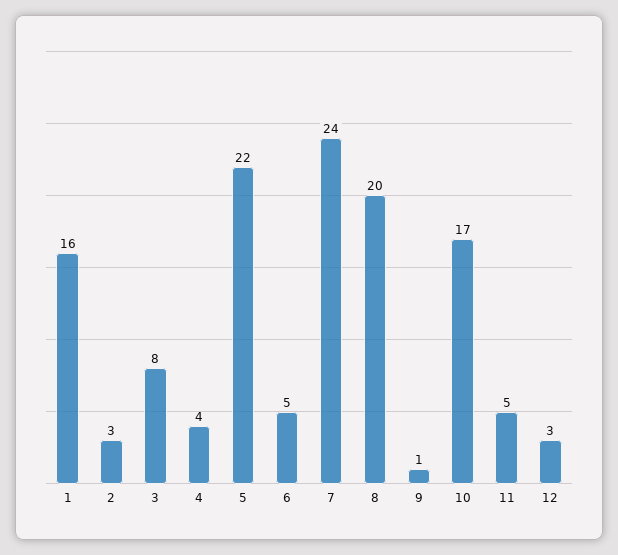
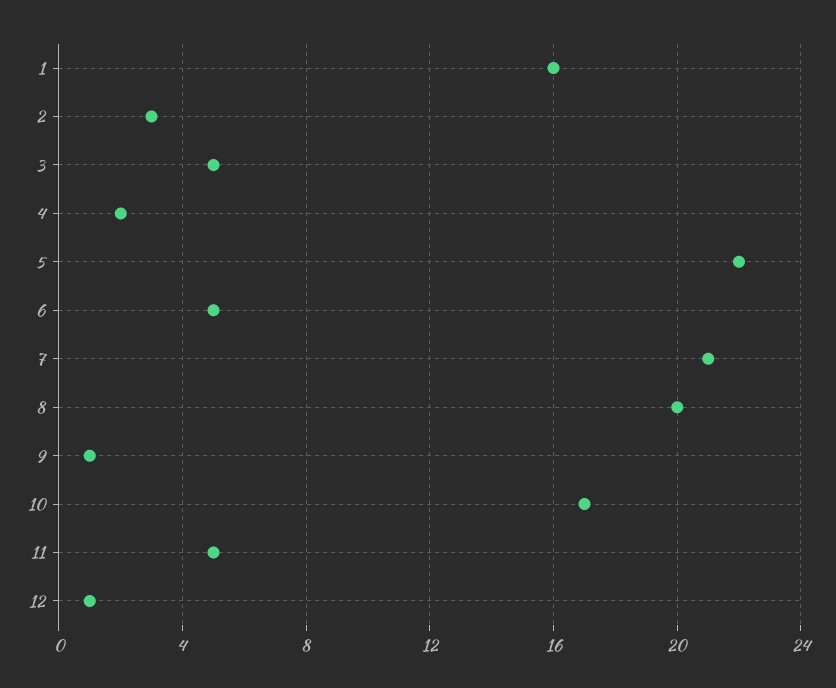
3: 8 -> 5
4: 4 -> 2
7: 24 -> 21
12: 3 -> 1

